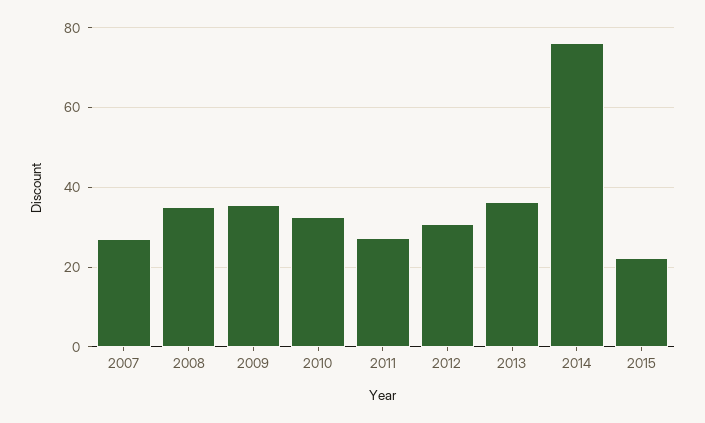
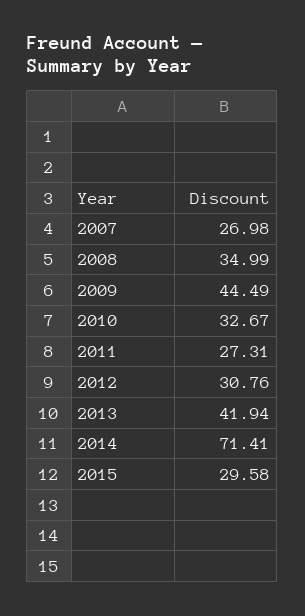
2009: 36 -> 44.49
2013: 36 -> 41.94
2014: 76 -> 71.41
2015: 22 -> 29.58

